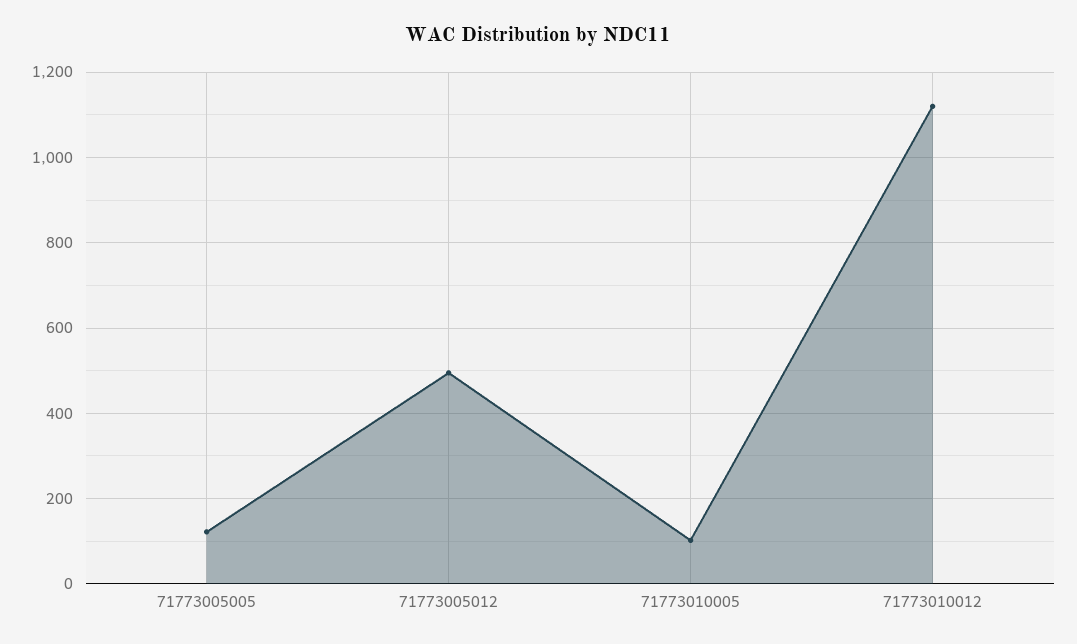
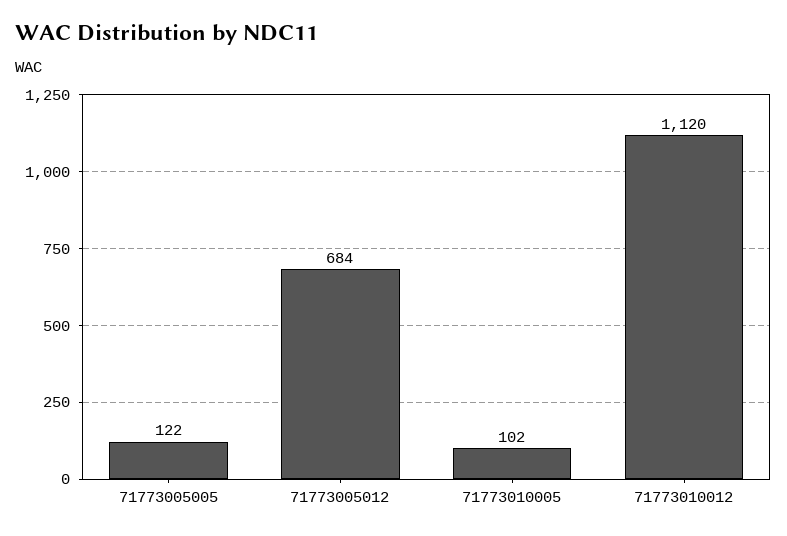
71773005012: 500 -> 684

